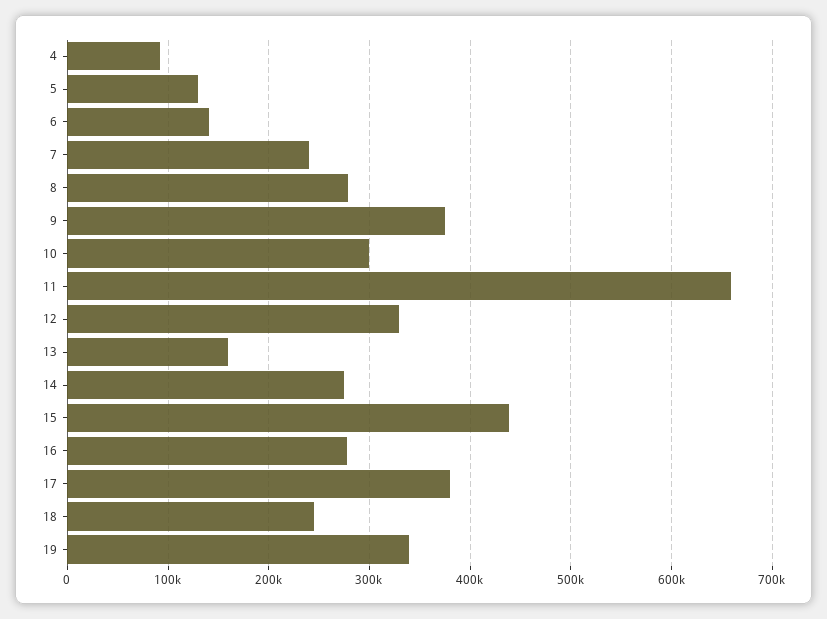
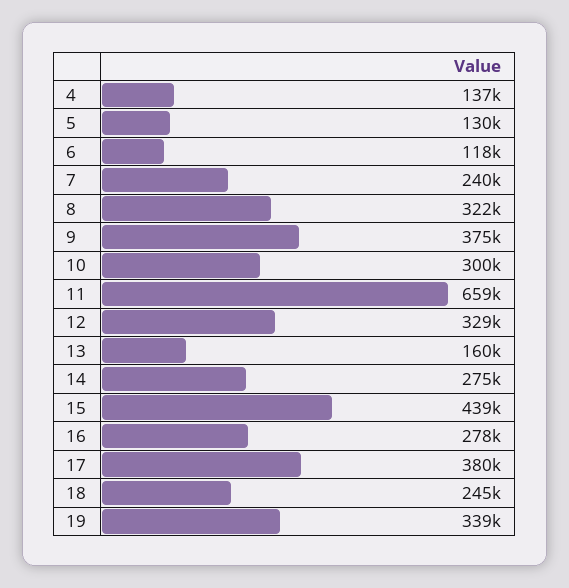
4: 90000 -> 137000
6: 140000 -> 118000
8: 280000 -> 322000

